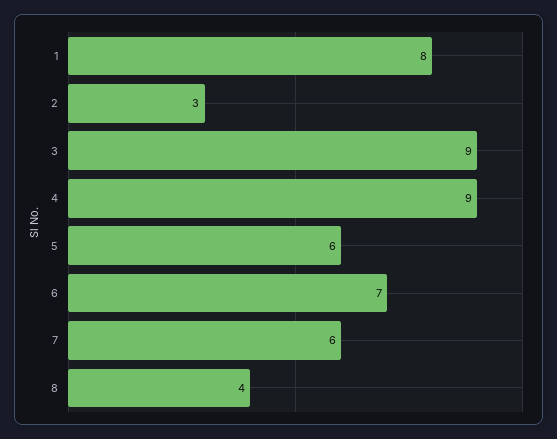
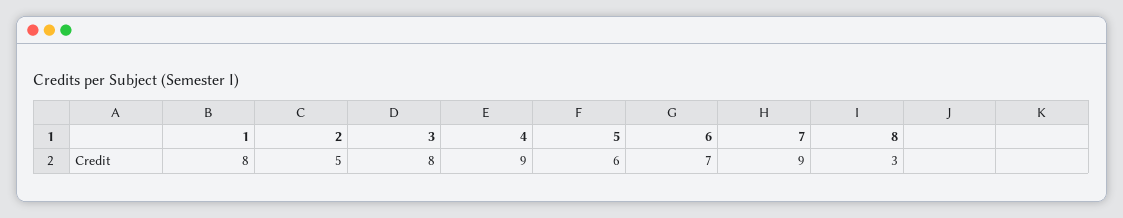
2: 3 -> 5
3: 9 -> 8
7: 6 -> 9
8: 4 -> 3

